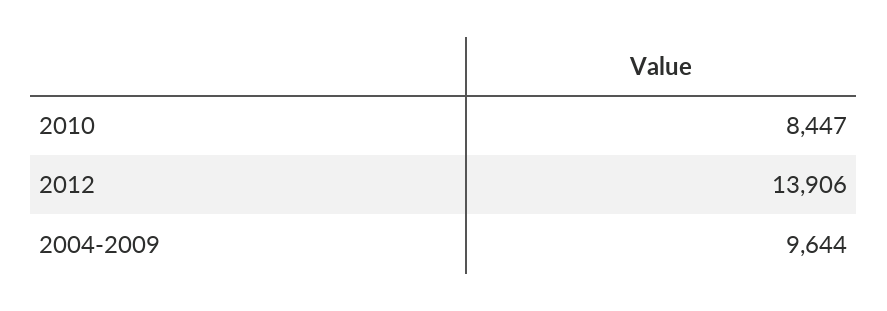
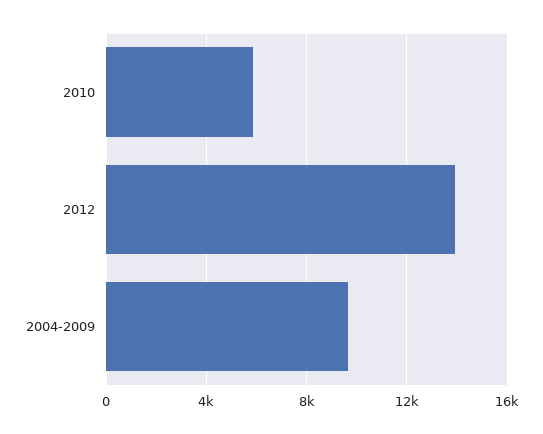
2010: 8447 -> 6000

